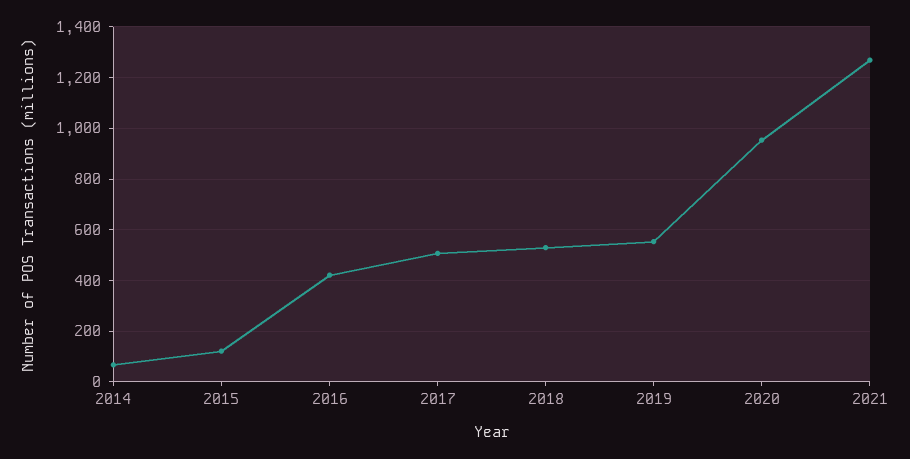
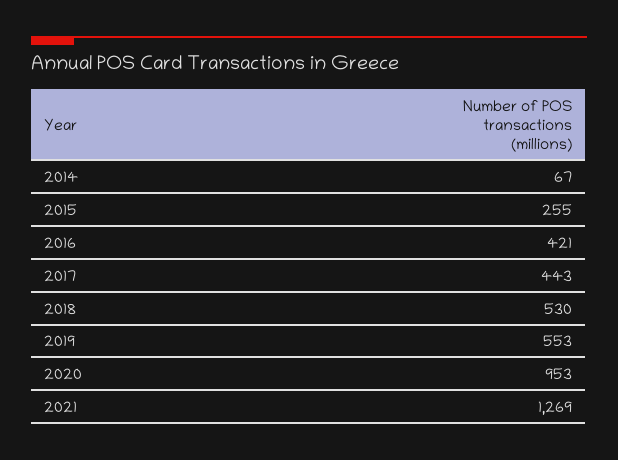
2015: 125 -> 255
2017: 500 -> 443

